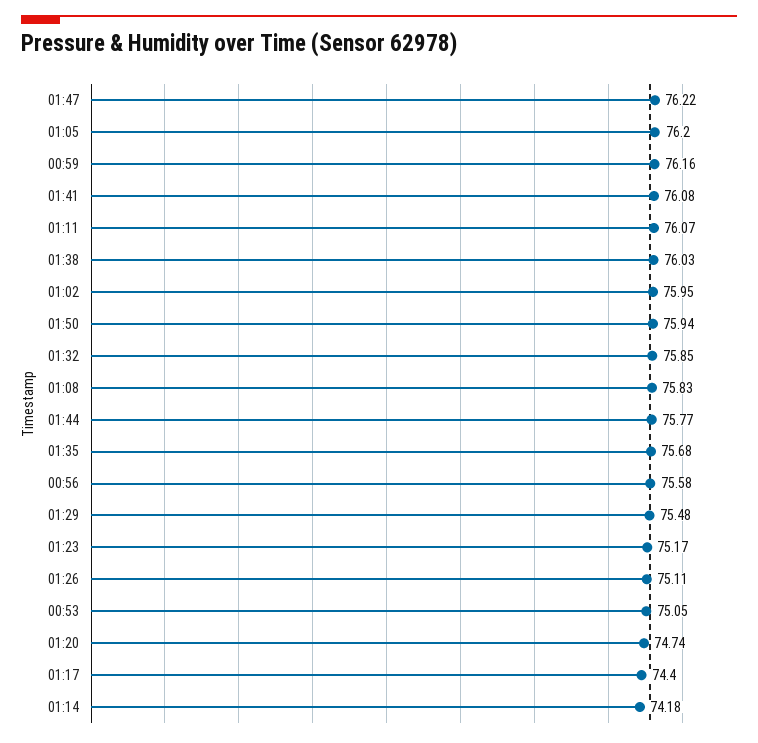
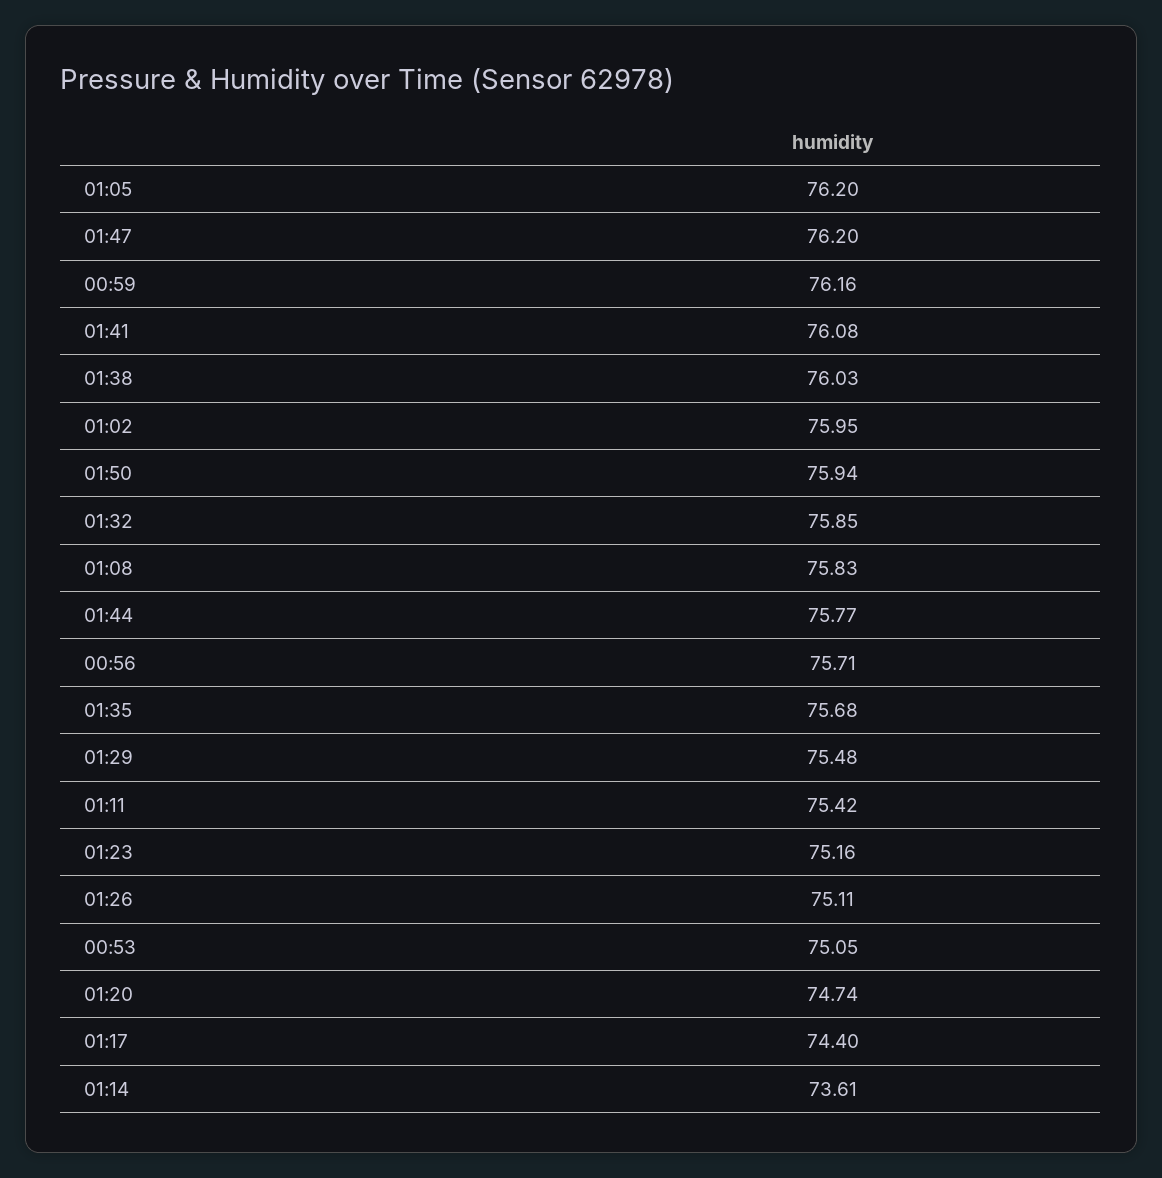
01:47: 76.22 -> 76.2
01:11: 76.07 -> 75.42
00:56: 75.58 -> 75.71
01:23: 75.17 -> 75.16
01:14: 74.18 -> 73.61

